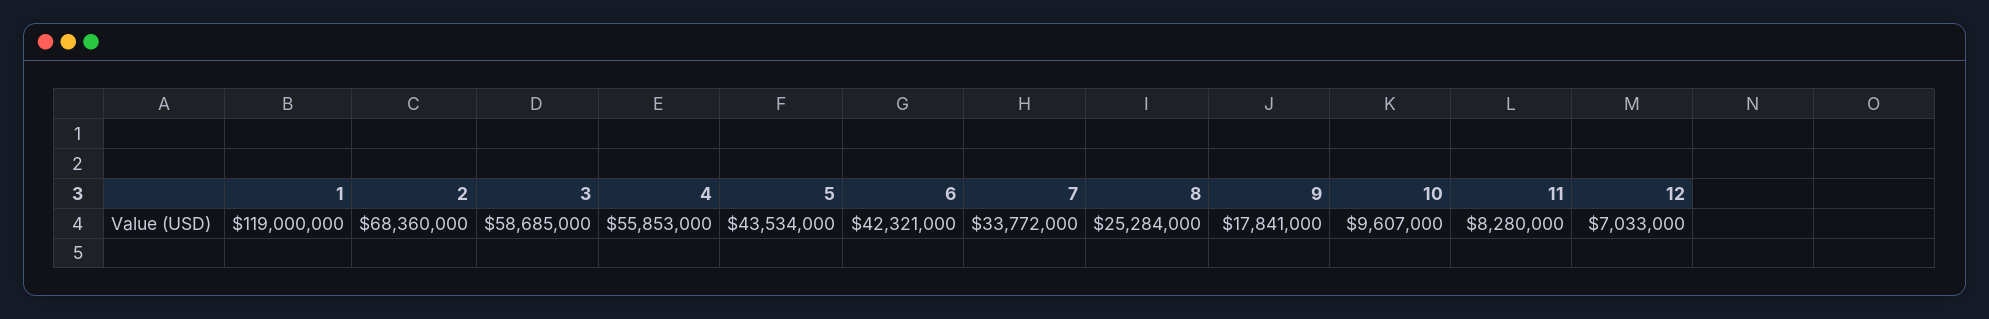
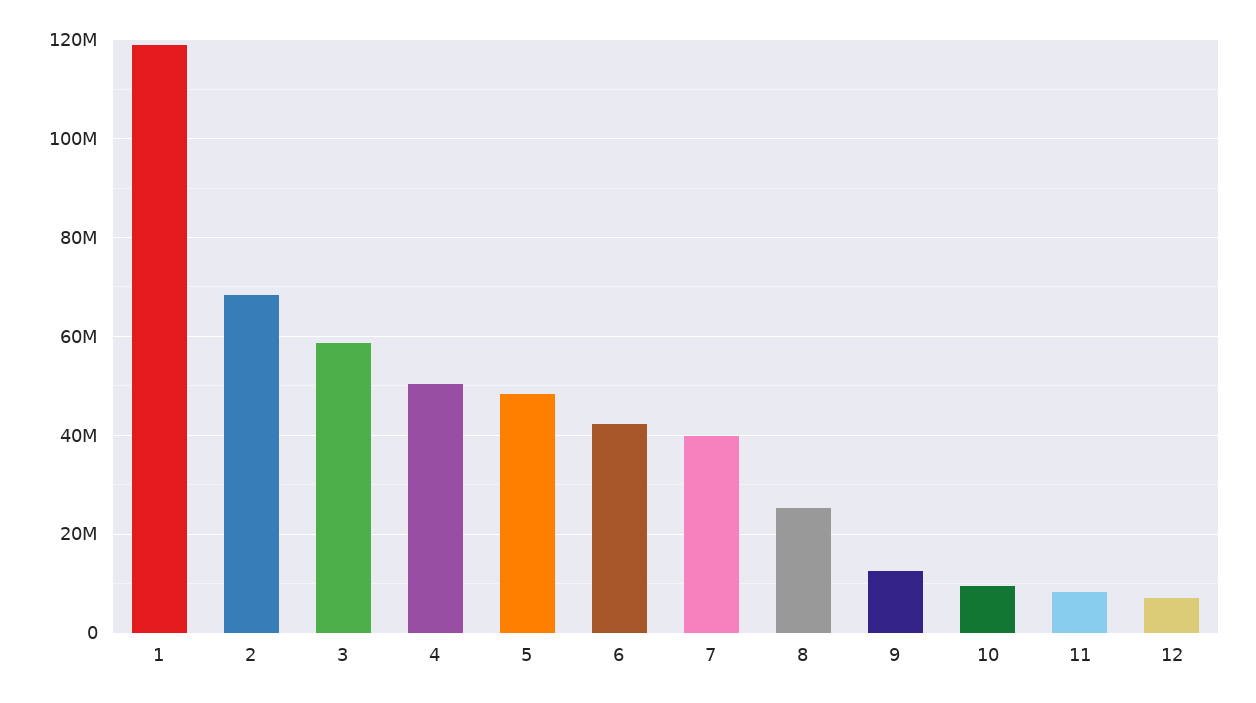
4: 55853000 -> 50000000
5: 43534000 -> 48000000
7: 33772000 -> 40000000
9: 17841000 -> 12000000

